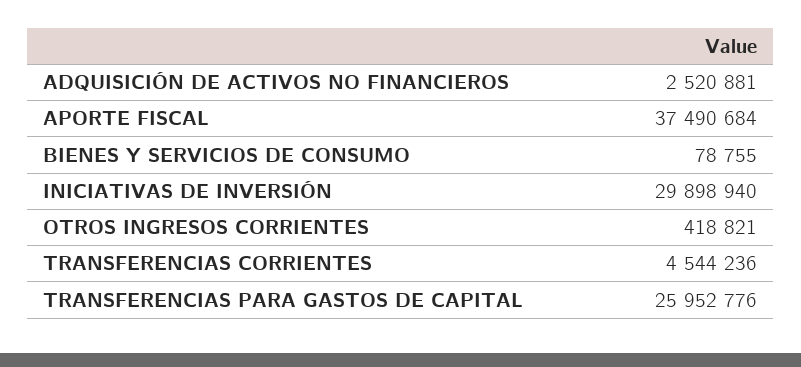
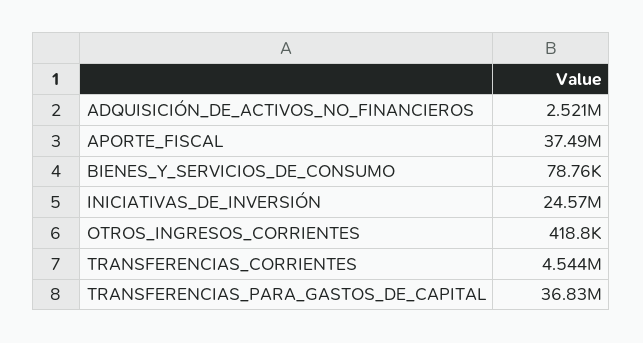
INICIATIVAS DE INVERSIÓN: 29898940 -> 24570000
TRANSFERENCIAS PARA GASTOS DE CAPITAL: 25952776 -> 36830000

